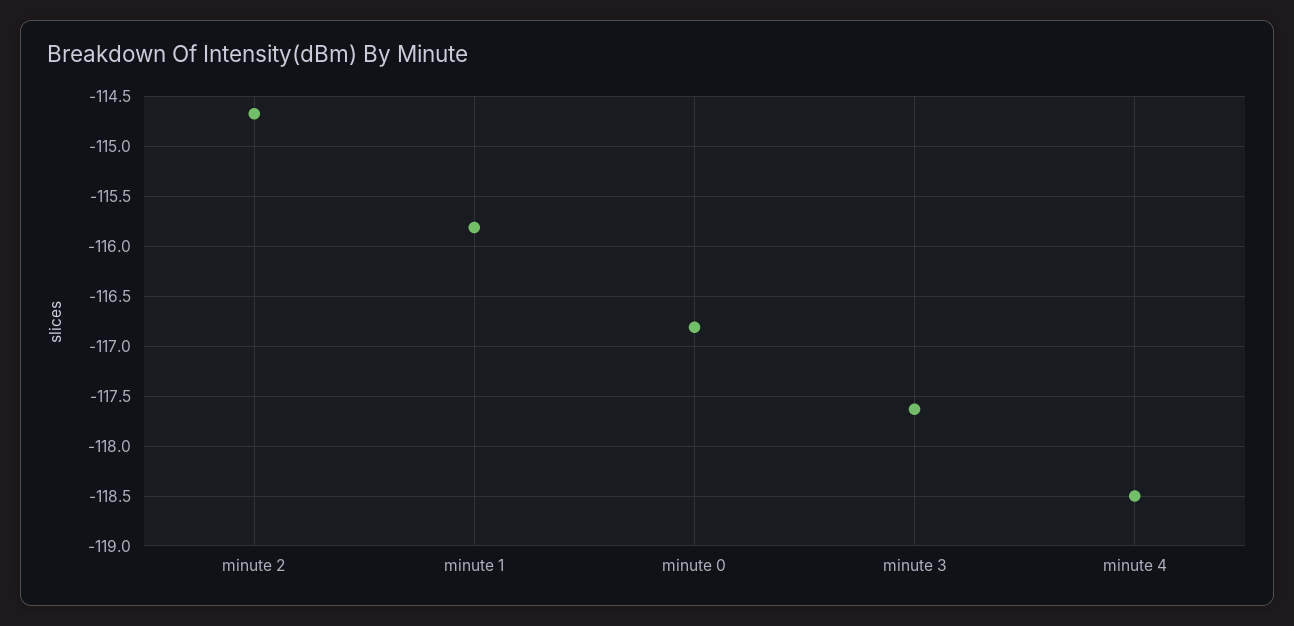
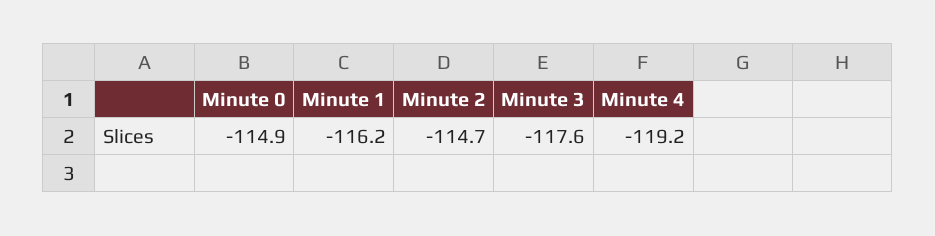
minute 1: -115.8 -> -116.2
minute 0: -116.8 -> -114.9
minute 4: -118.5 -> -119.2

